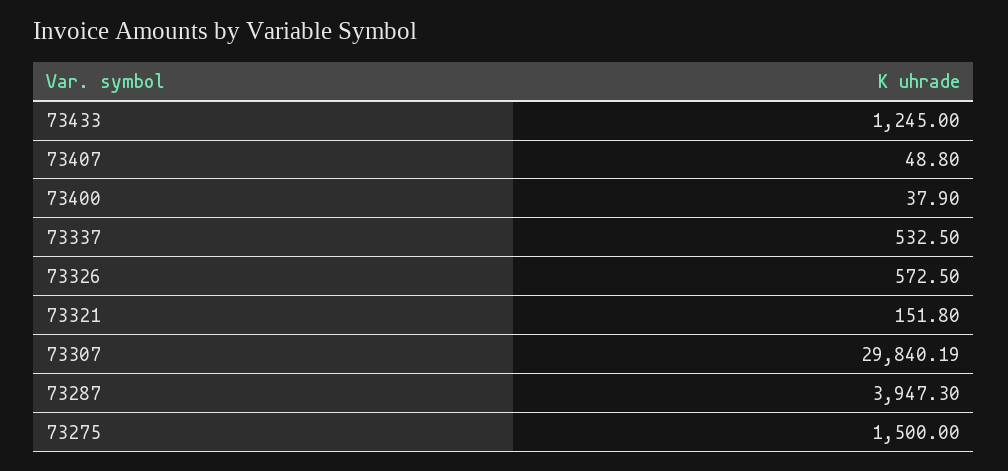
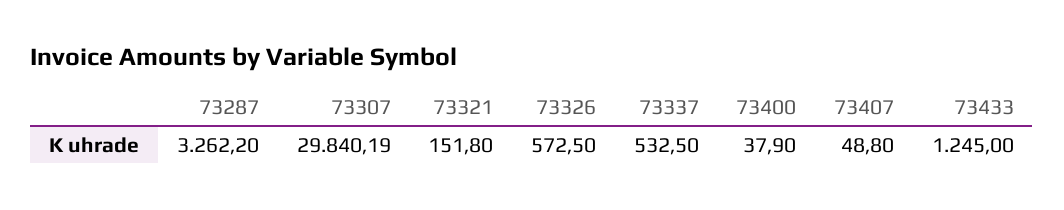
73287: 3947.3 -> 3262.2
73275: 1500 -> none

